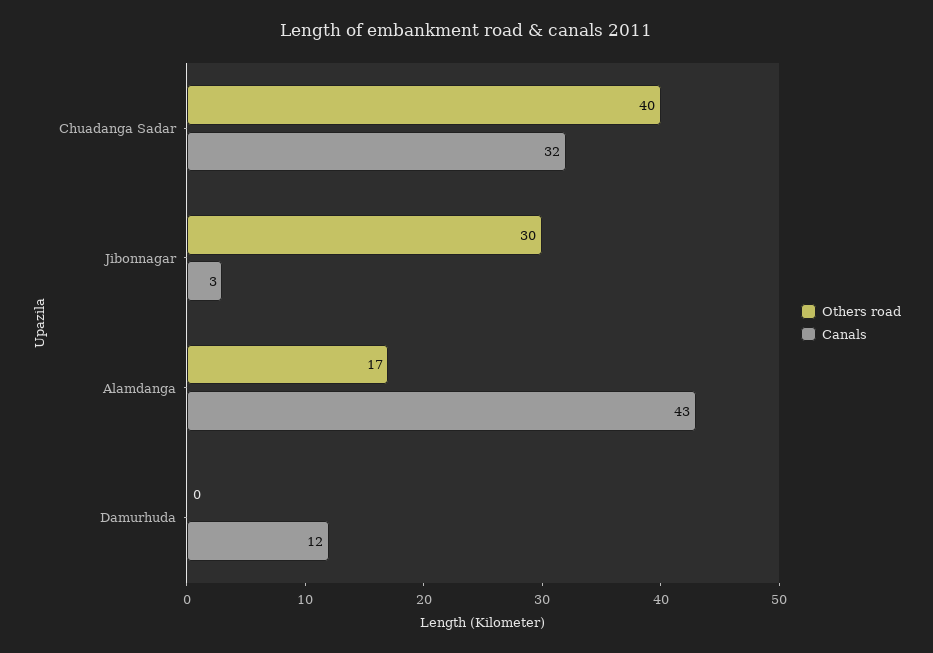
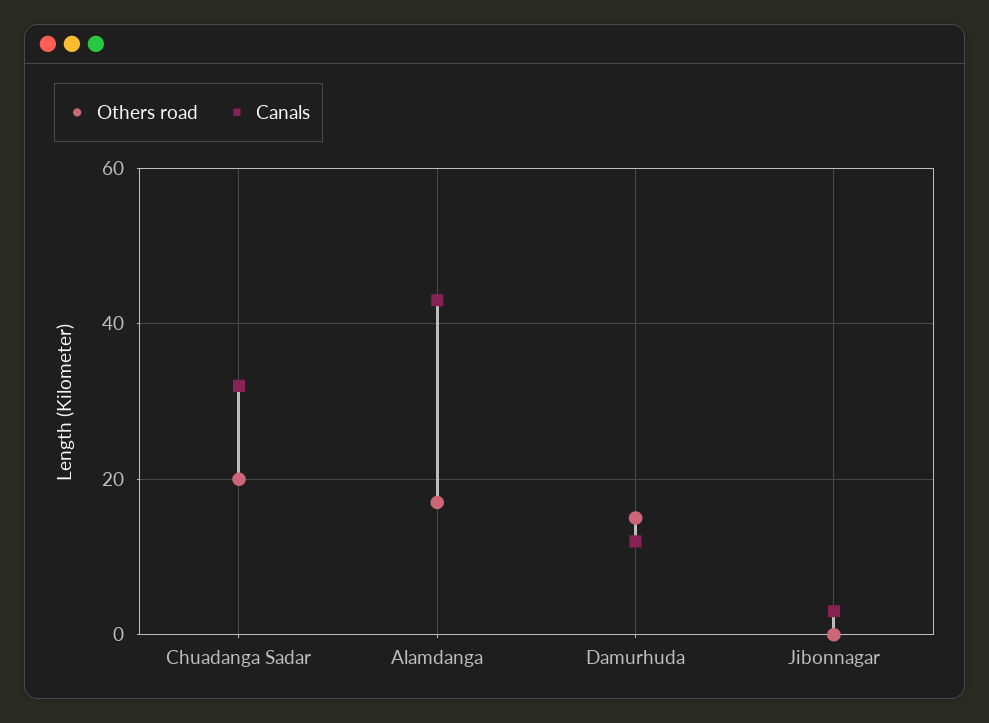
Others road, Chuadanga Sadar: 40 -> 20
Others road, Jibonnagar: 30 -> 0
Others road, Damurhuda: 0 -> 15

